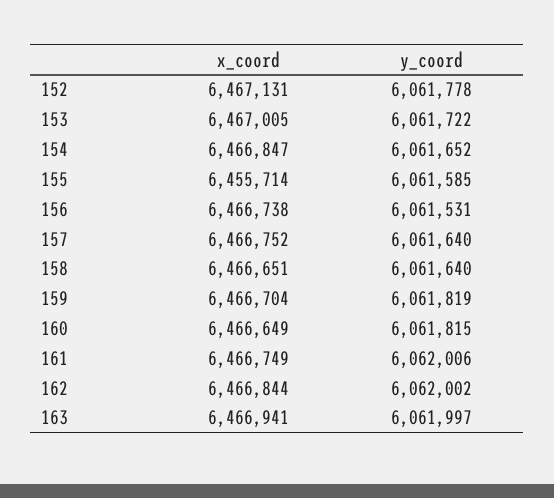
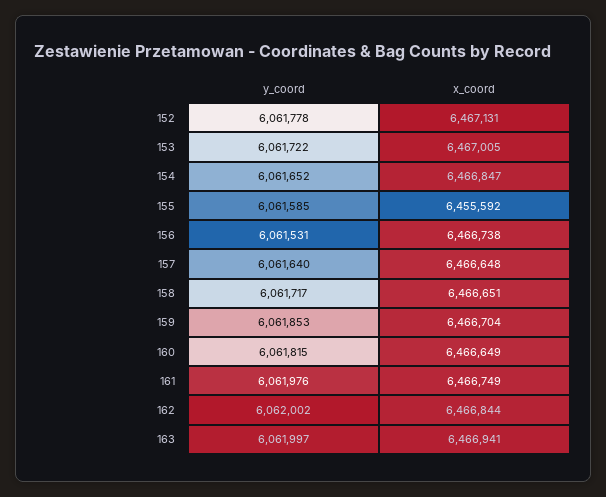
x_coord, 155: 6455714 -> 6455592
x_coord, 157: 6466752 -> 6466648
y_coord, 158: 6061640 -> 6061717
y_coord, 159: 6061819 -> 6061853
y_coord, 161: 6062006 -> 6061976

